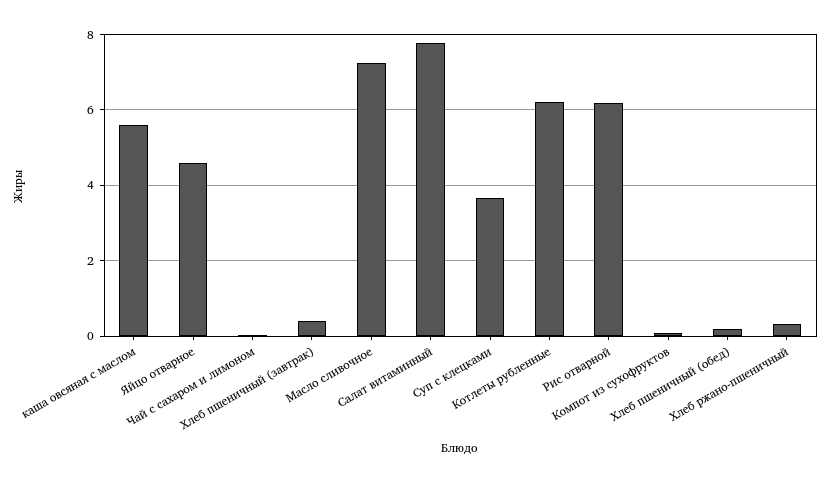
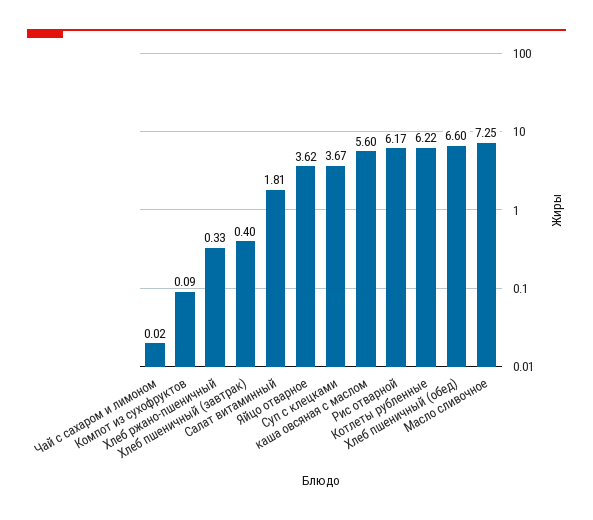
Яйцо отварное: 4.6 -> 3.62
Салат витаминный: 7.8 -> 1.81
Хлеб пшеничный (обед): 0.2 -> 6.6

